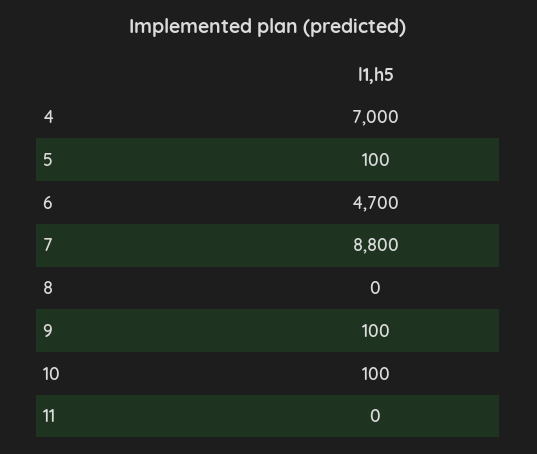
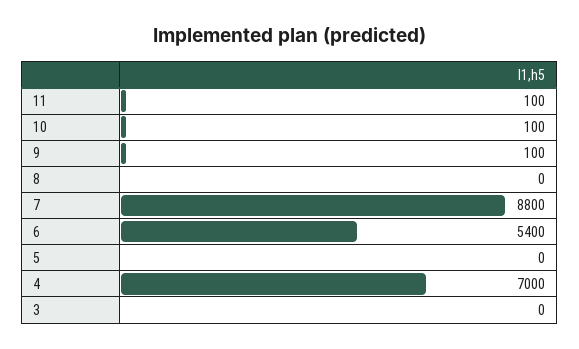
5: 100 -> 0
6: 4700 -> 5400
11: 0 -> 100
3: none -> 0

